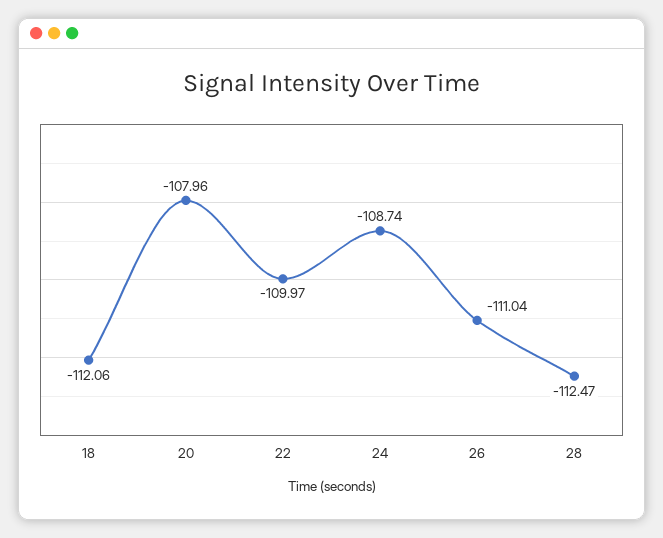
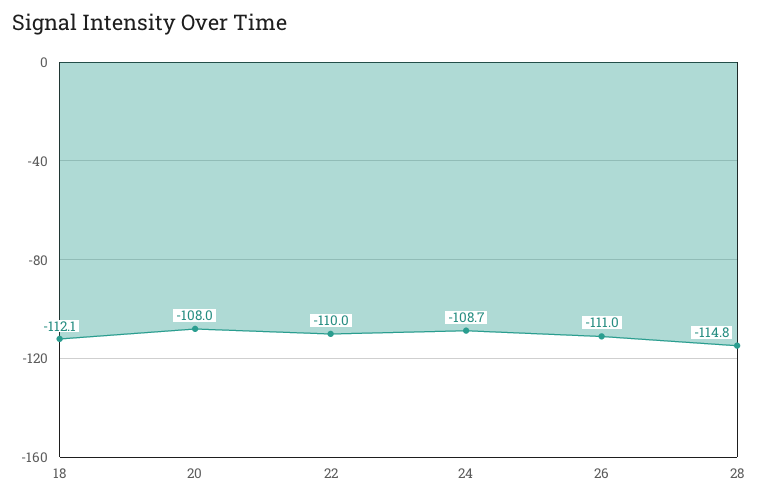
28: -112.47 -> -114.8

